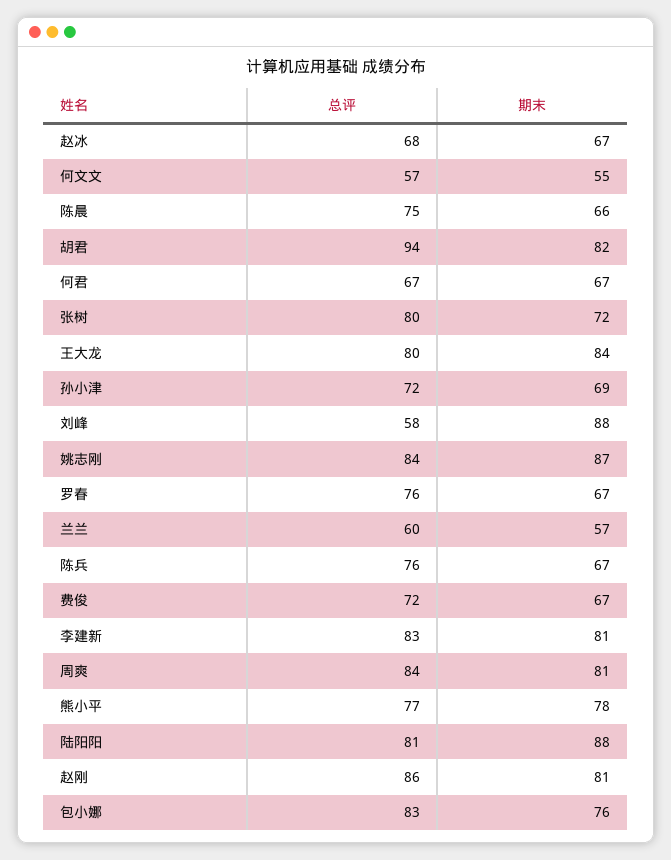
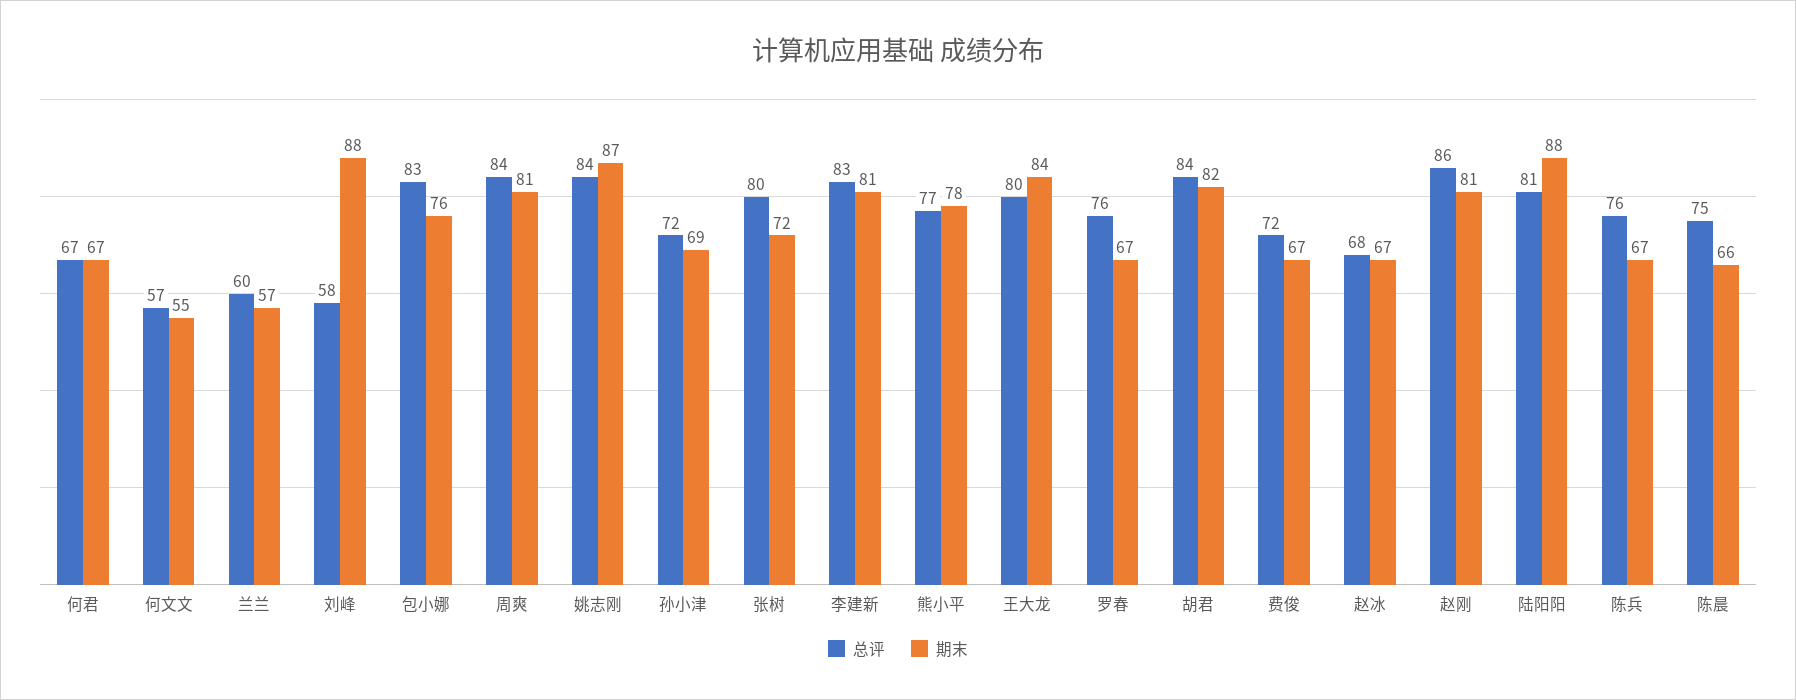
总评, 胡君: 94 -> 84

